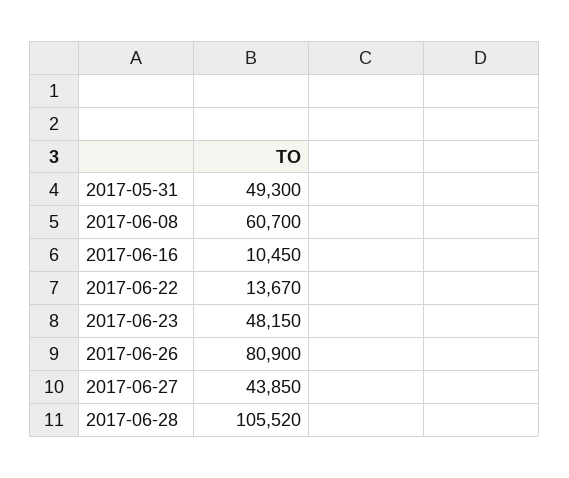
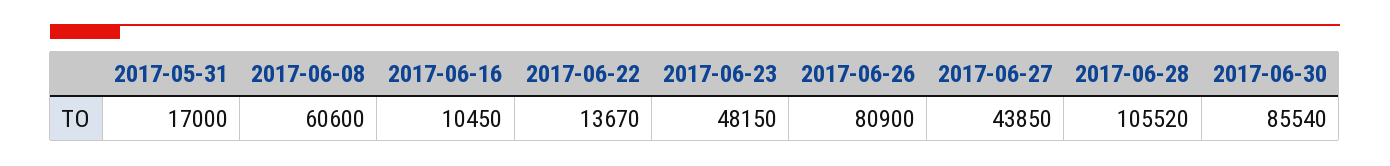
2017-05-31: 49300 -> 17000
2017-06-08: 60700 -> 60600
2017-06-30: none -> 85540

